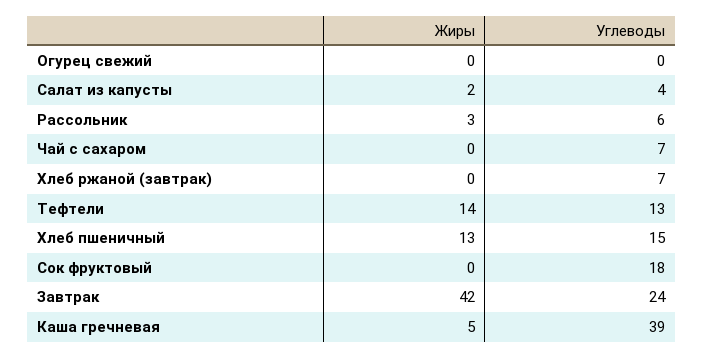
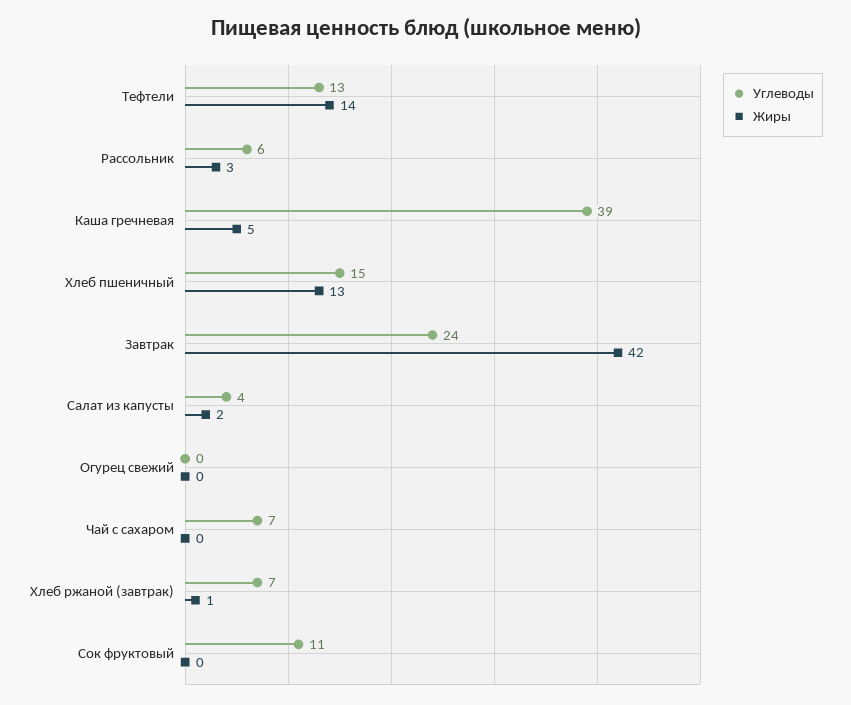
Жиры, Хлеб ржаной (завтрак): 0 -> 1
Углеводы, Сок фруктовый: 18 -> 11

